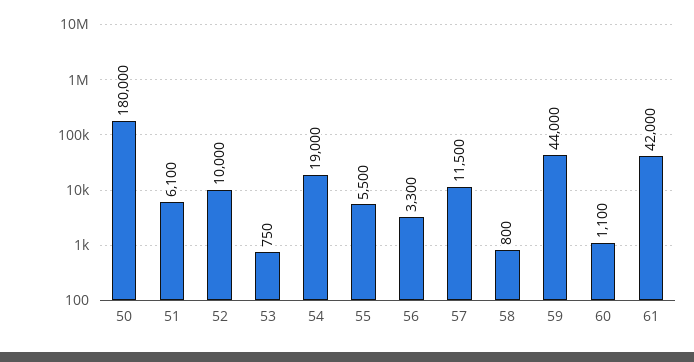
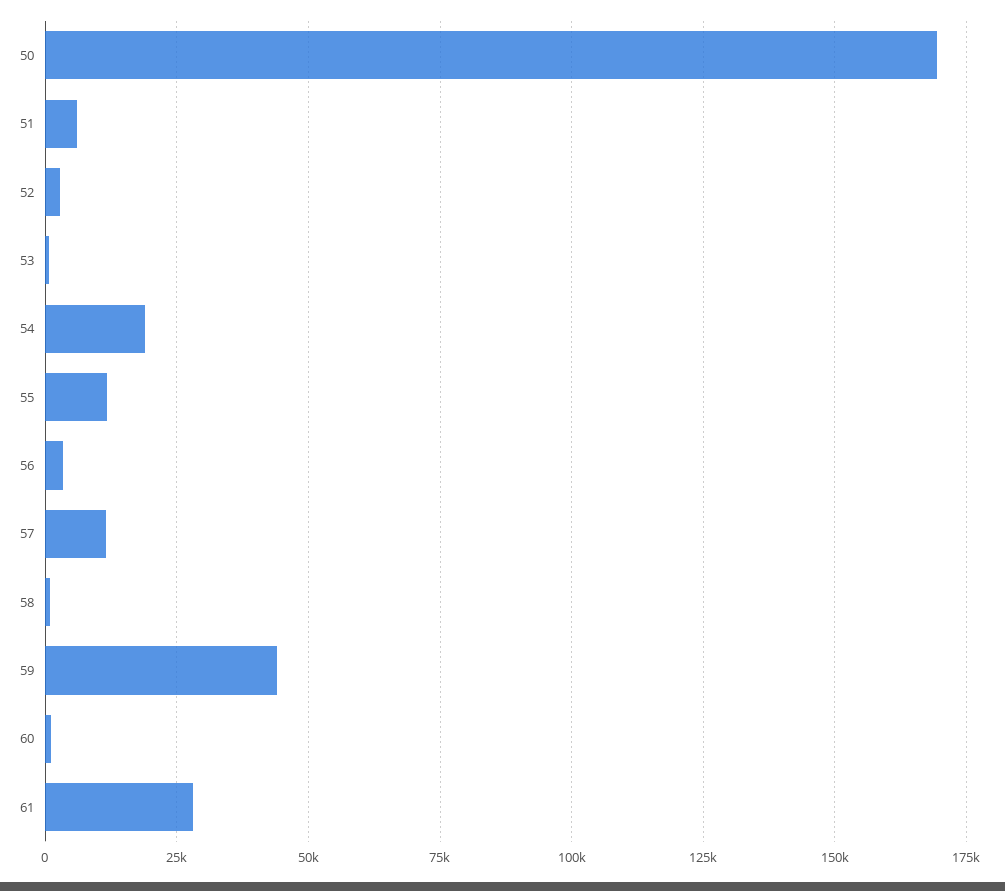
50: 180000 -> 170000
52: 10000 -> 2500
55: 5500 -> 12500
61: 42000 -> 27500

